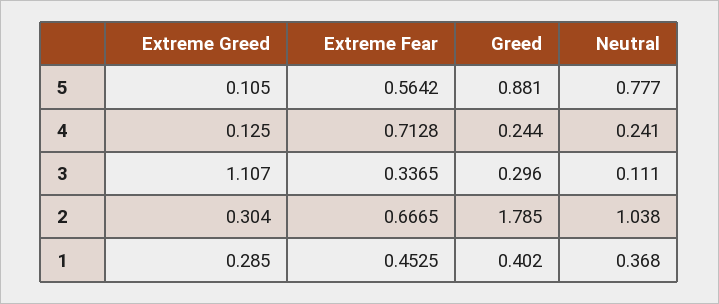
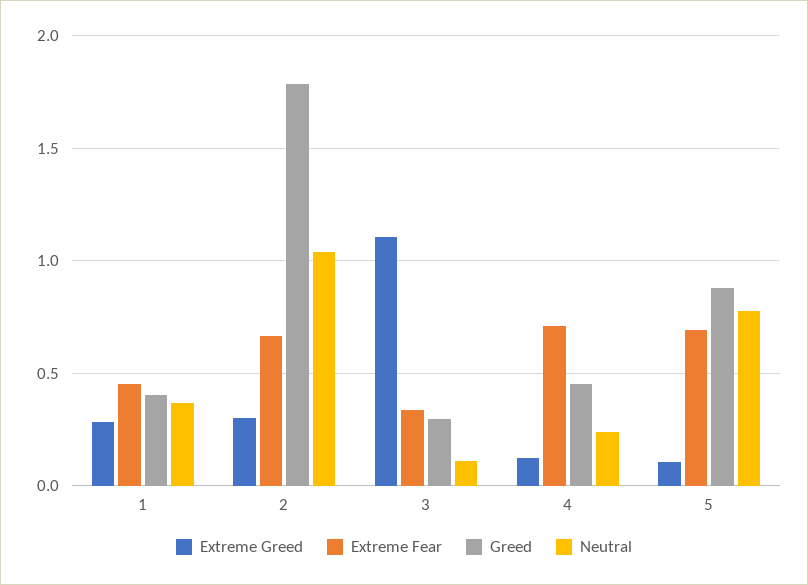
Extreme Fear, 5: 0.5642 -> 0.7
Greed, 4: 0.244 -> 0.45

